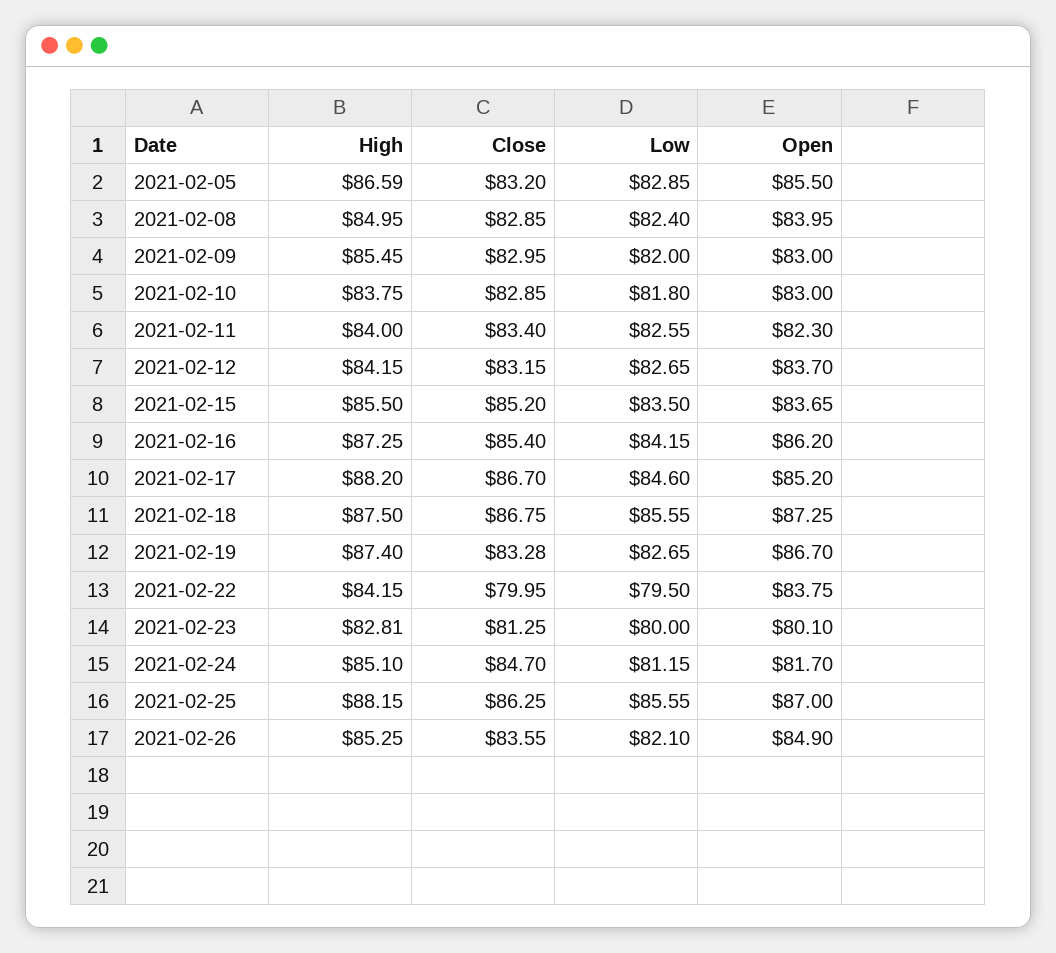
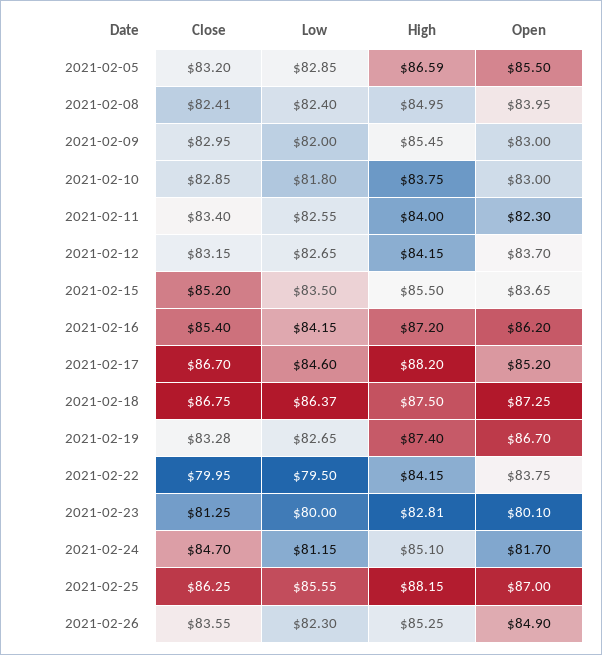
Close, 2021-02-08: 82.85 -> 82.41
High, 2021-02-16: 87.25 -> 87.2
Low, 2021-02-18: 85.55 -> 86.37
Low, 2021-02-26: 82.1 -> 82.3

